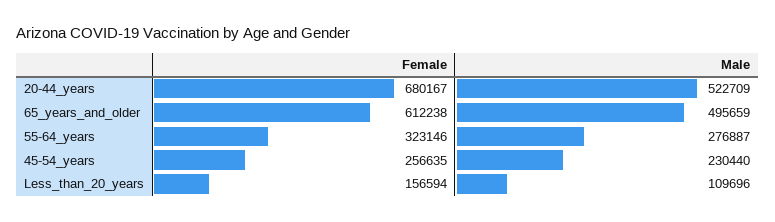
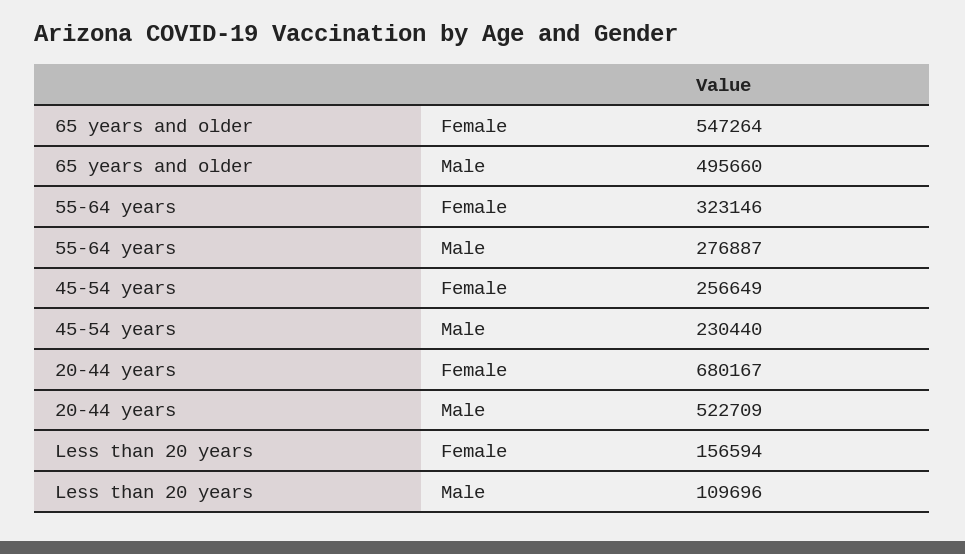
Female, 65_years_and_older: 612238 -> 547264
Male, 65_years_and_older: 495659 -> 495660
Female, 45-54_years: 256635 -> 256649

